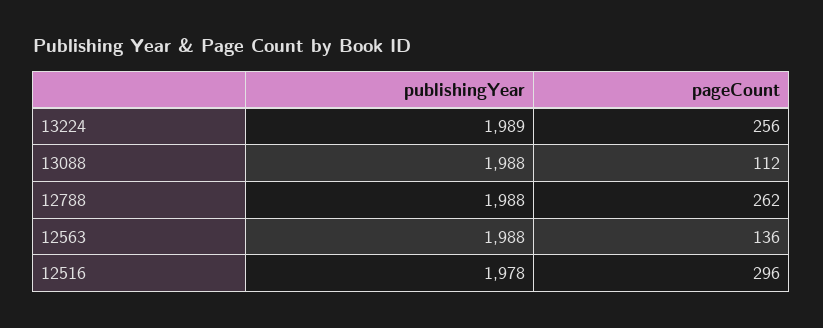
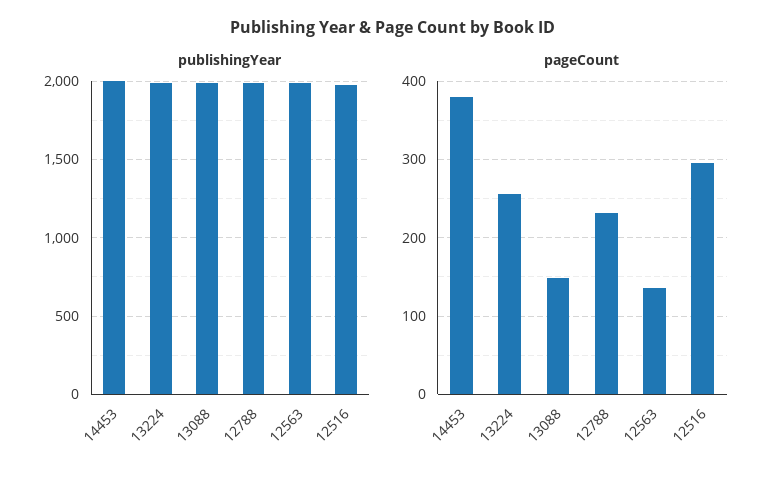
pageCount, 13088: 112 -> 150
pageCount, 12788: 262 -> 230
publishingYear, 14453: none -> 2000
pageCount, 14453: none -> 380

